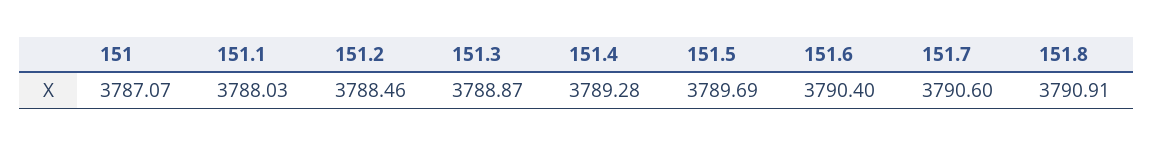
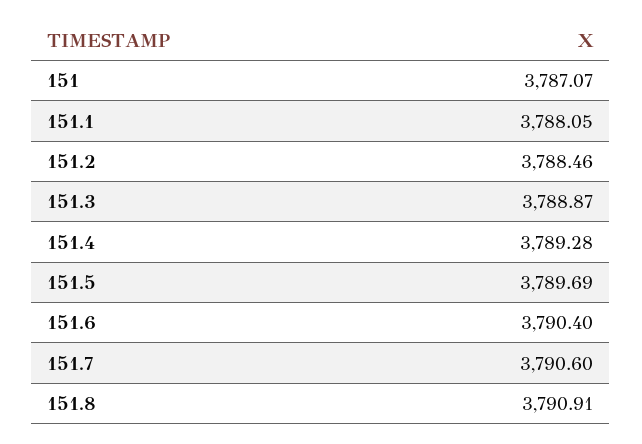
151.1: 3788.03 -> 3788.05

